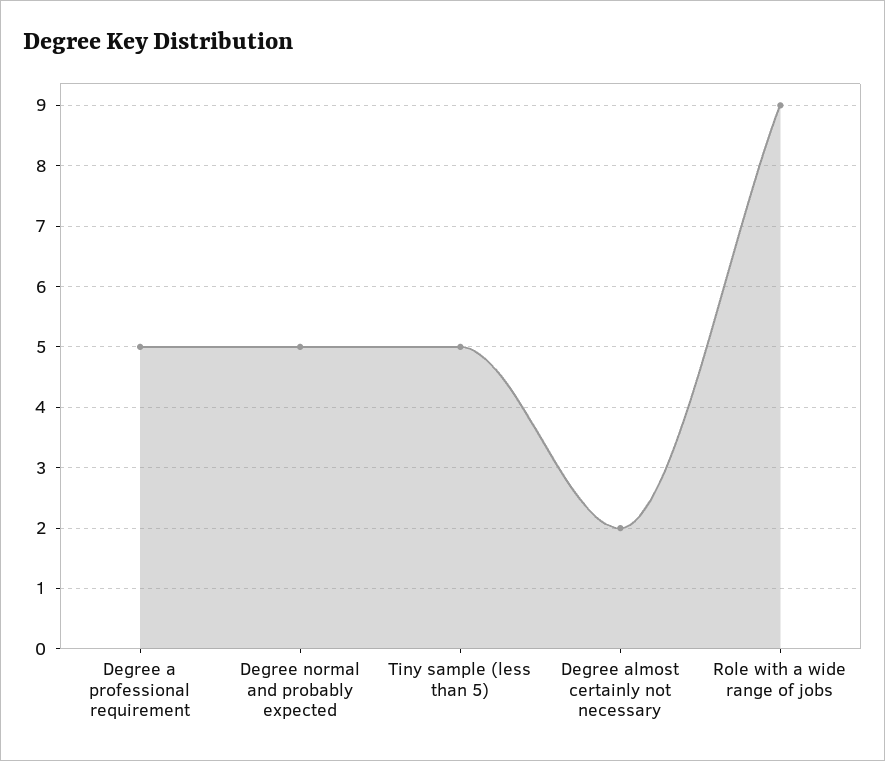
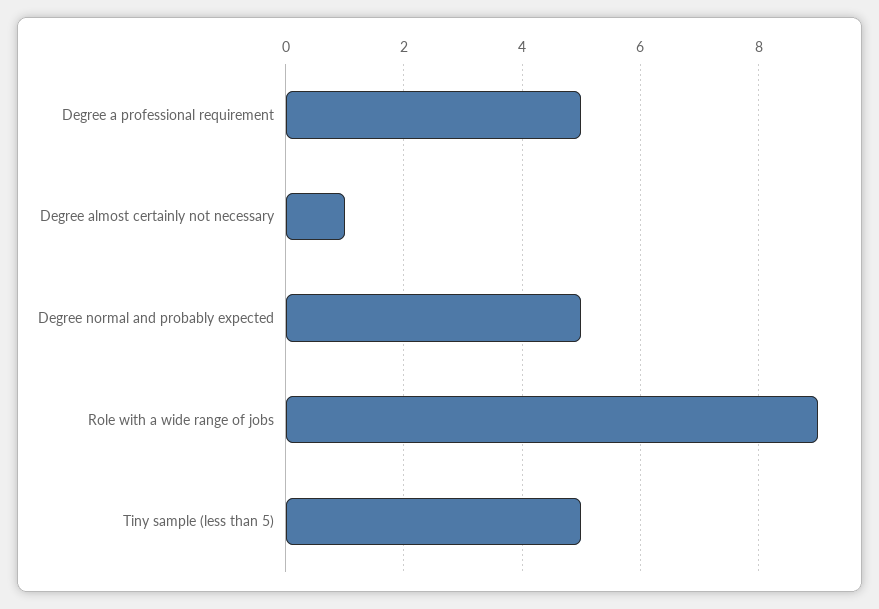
Degree almost certainly not necessary: 2 -> 1

